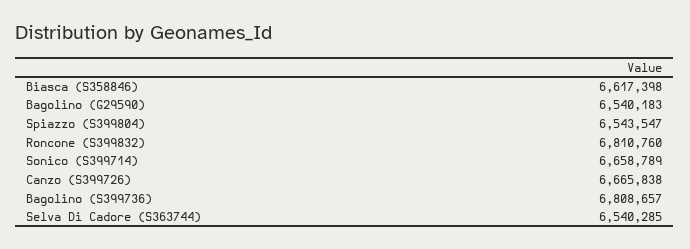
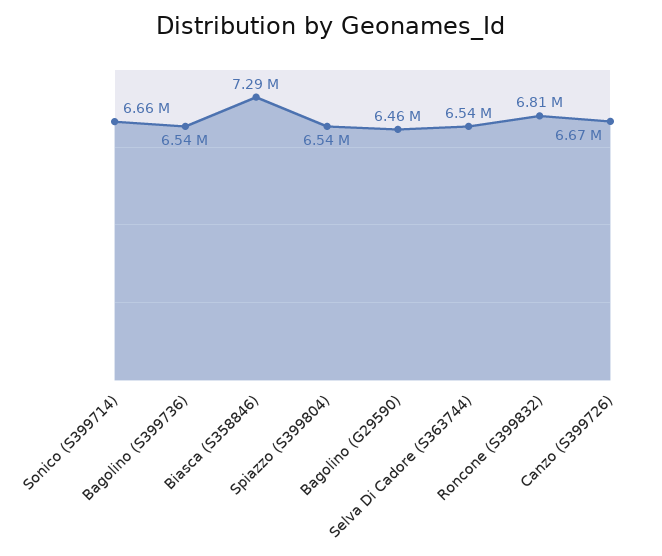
Biasca (S358846): 6617398 -> 7290000
Bagolino (G29590): 6540183 -> 6460000
Bagolino (S399736): 6808657 -> 6540000

